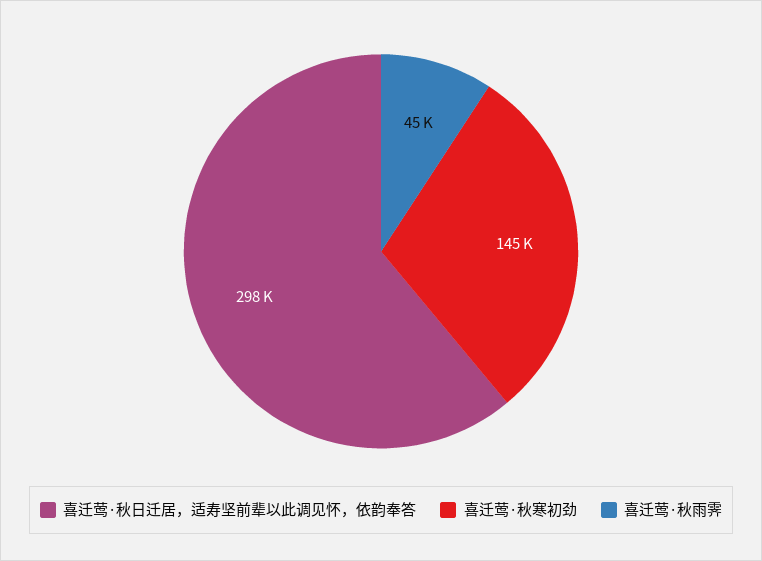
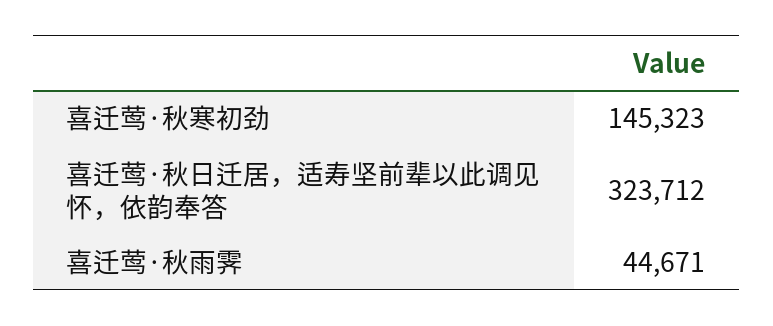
喜迁莺·秋日迁居，适寿坚前辈以此调见怀，依韵奉答: 298000 -> 323712

